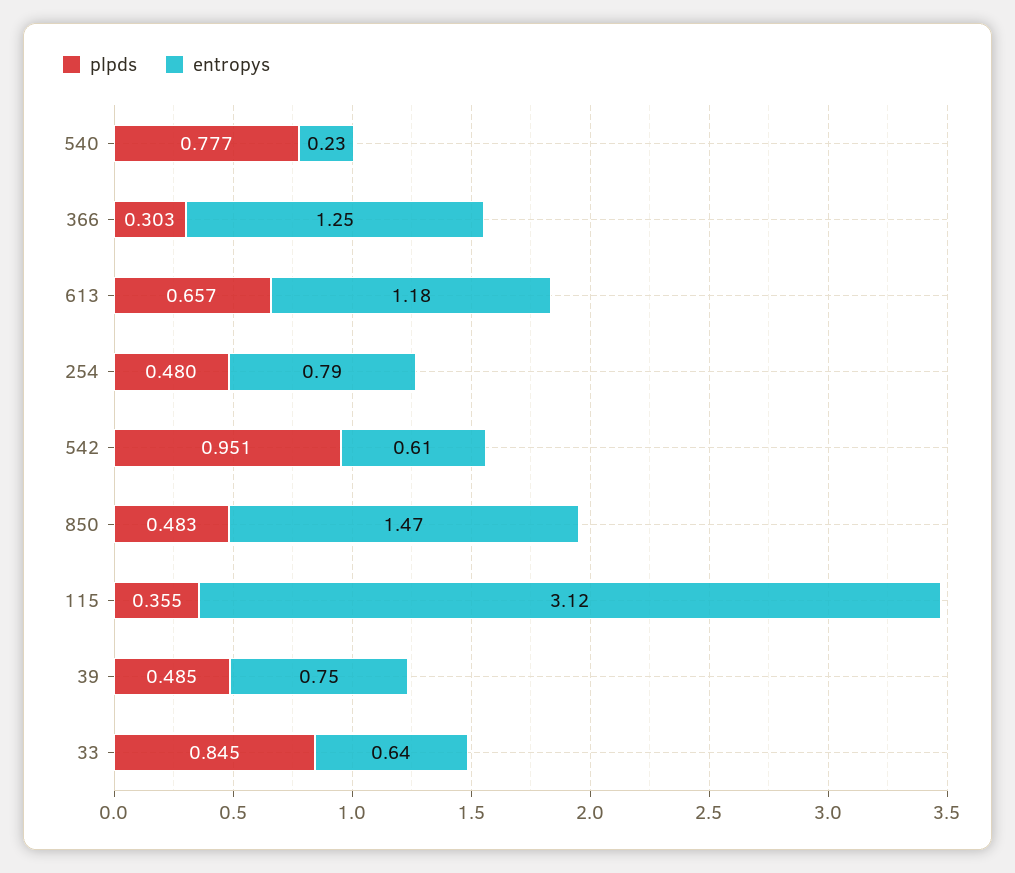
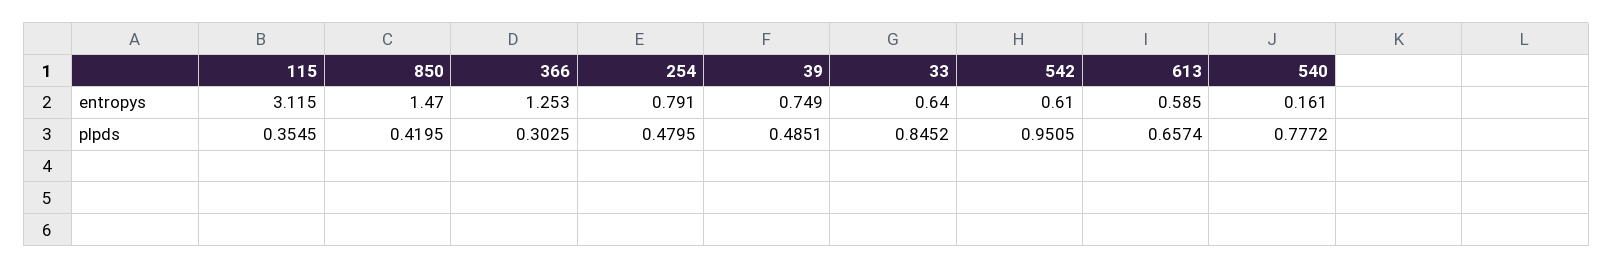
entropys, 540: 0.23 -> 0.161
entropys, 613: 1.18 -> 0.585
plpds, 850: 0.483 -> 0.4195

